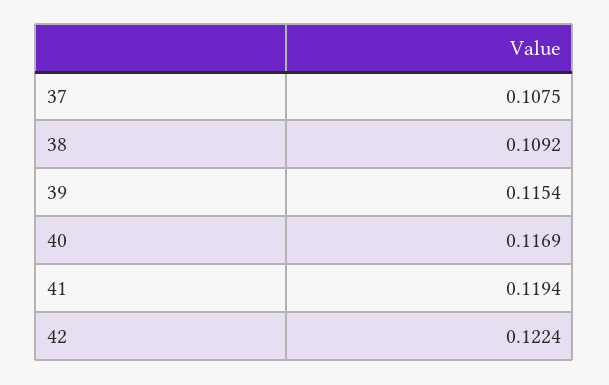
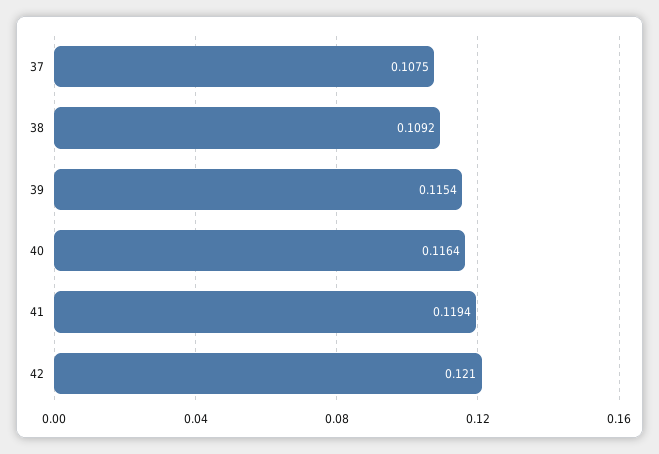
40: 0.1169 -> 0.1164
42: 0.1224 -> 0.121

